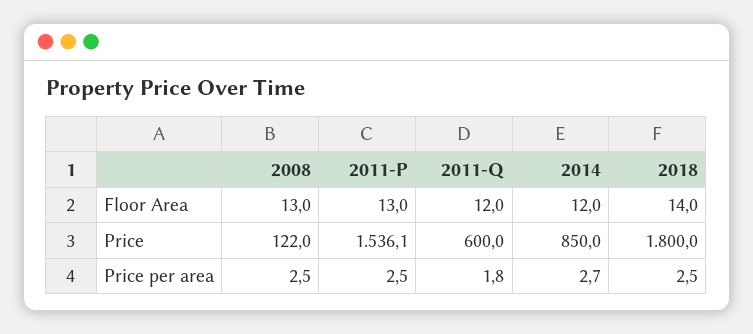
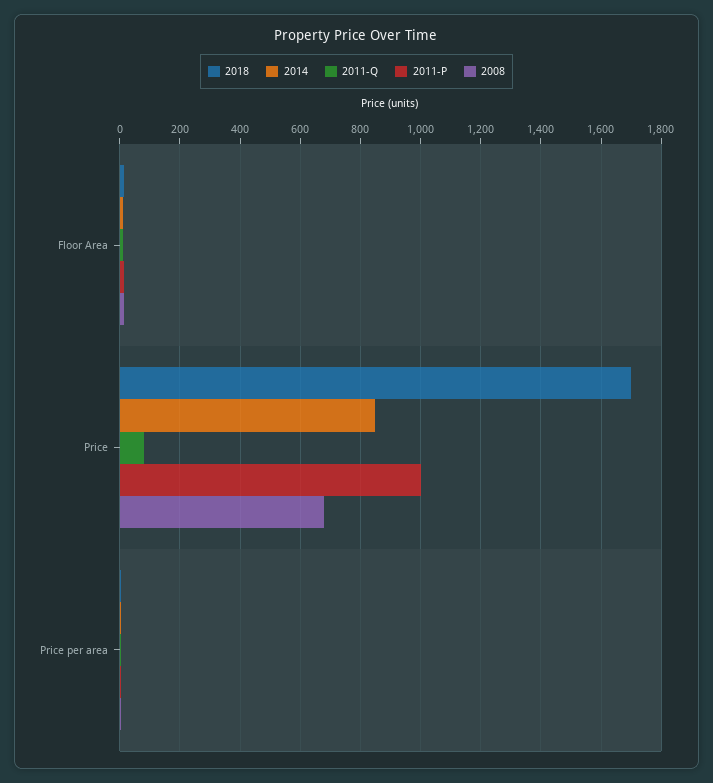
2008, Price: 122 -> 680
2011-P, Price: 1536.1 -> 1000
2011-Q, Price: 600 -> 80
2018, Price: 1800 -> 1700

